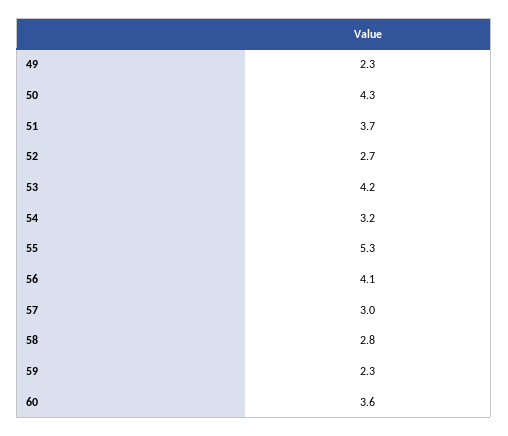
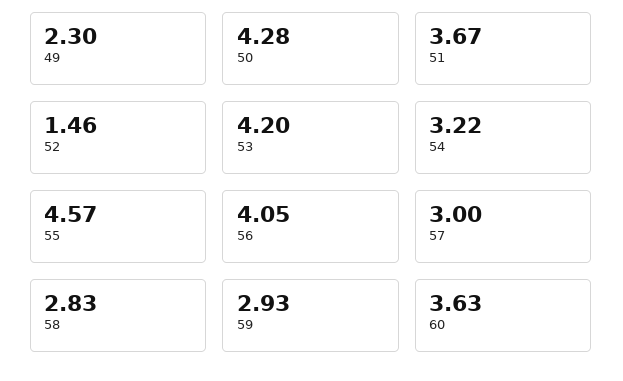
52: 2.7 -> 1.46
55: 5.3 -> 4.57
59: 2.3 -> 2.93

